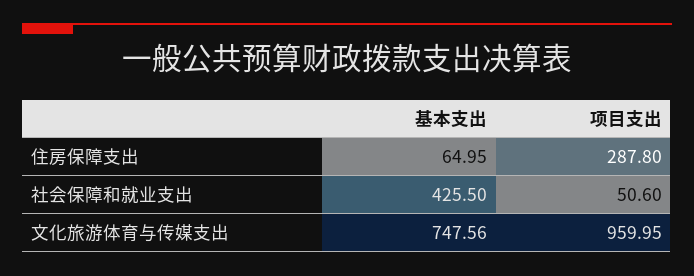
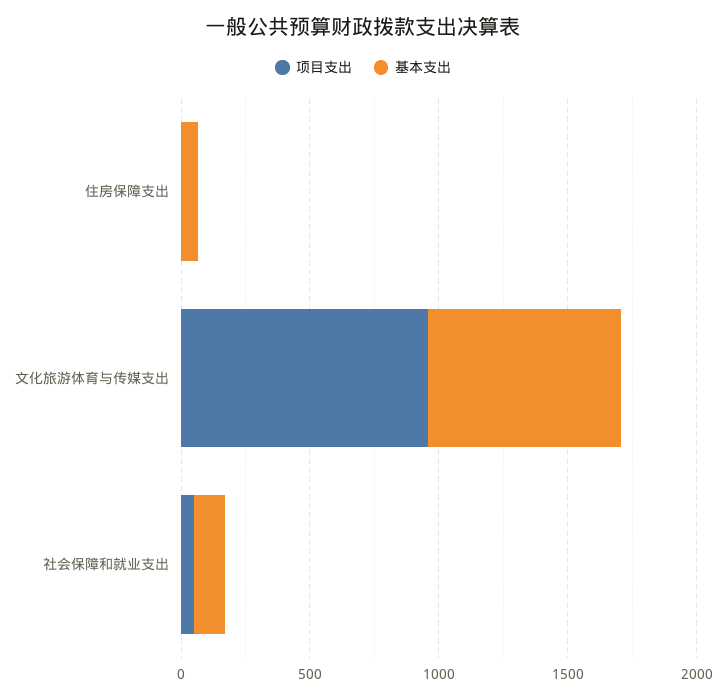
项目支出, 住房保障支出: 287.8 -> 0
基本支出, 社会保障和就业支出: 425.5 -> 100

